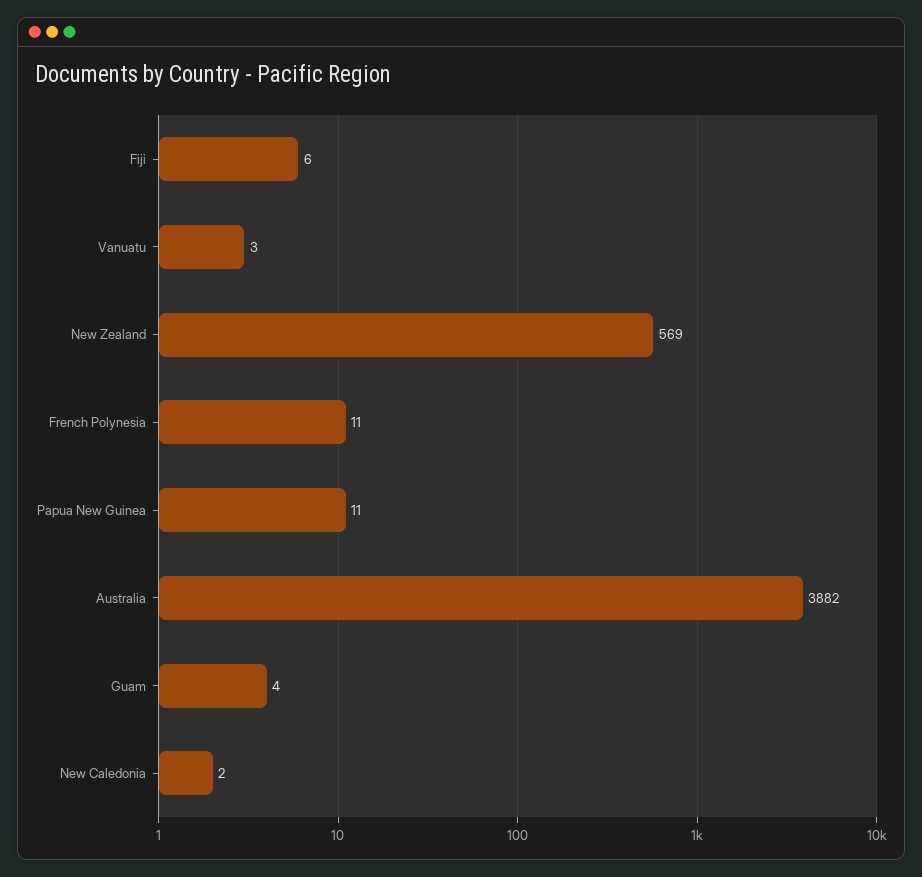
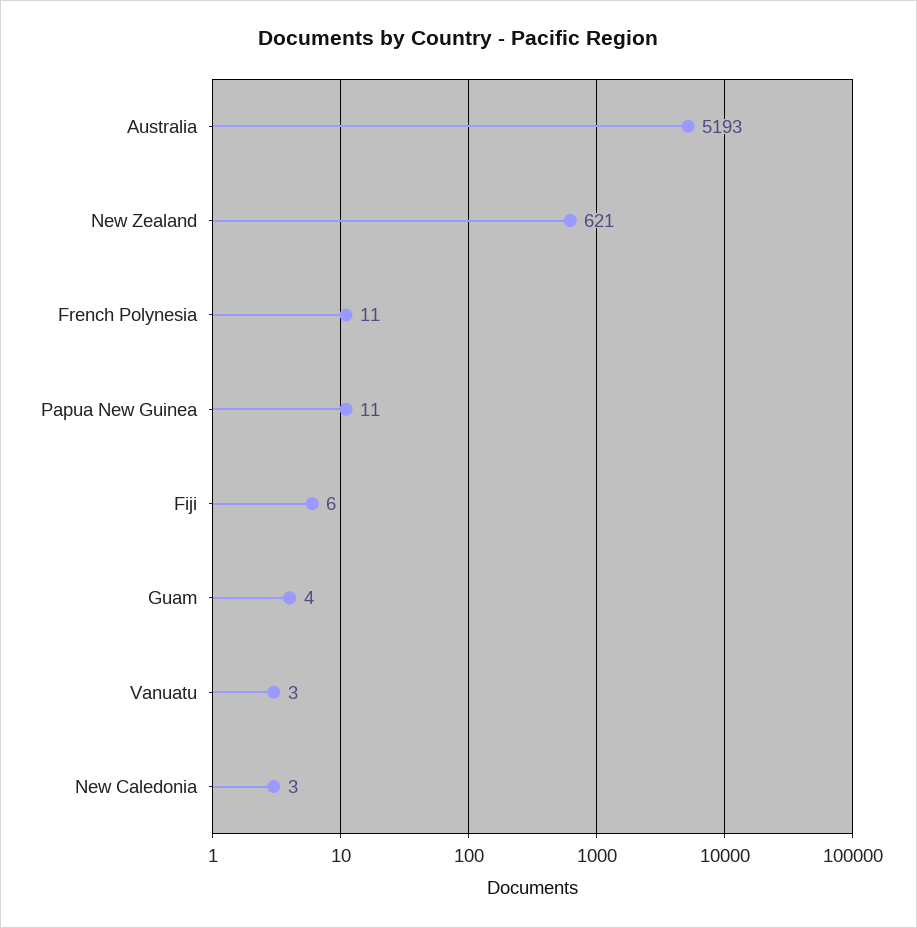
New Zealand: 569 -> 621
Australia: 3882 -> 5193
New Caledonia: 2 -> 3

